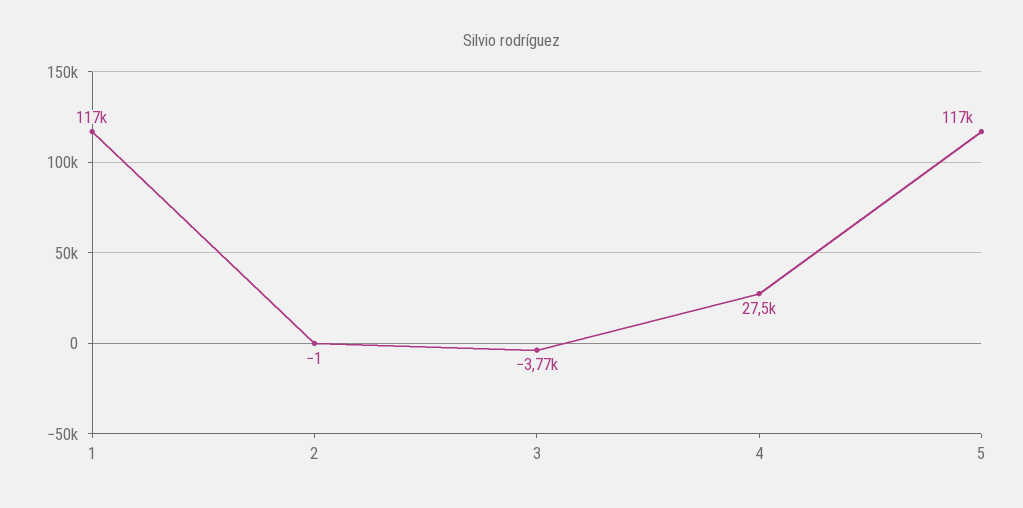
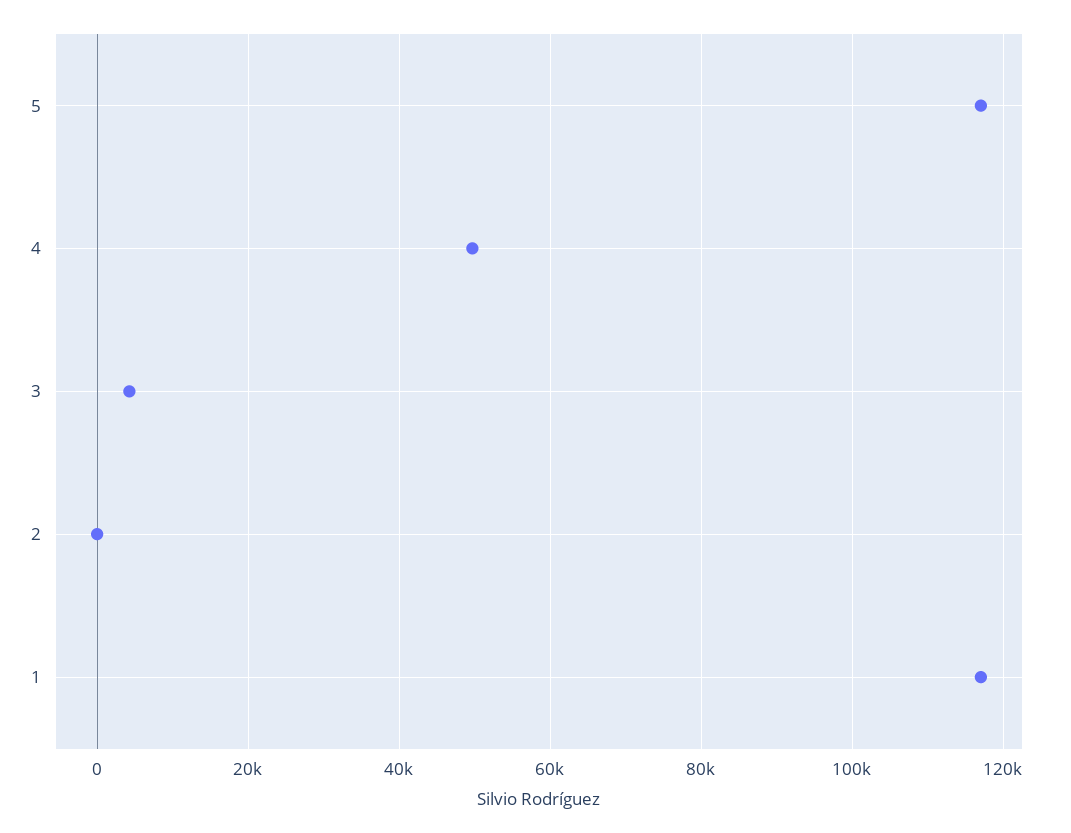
3: -3770 -> 4000
4: 27500 -> 50000

